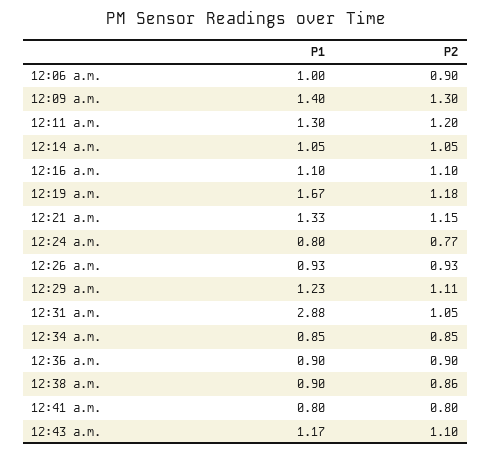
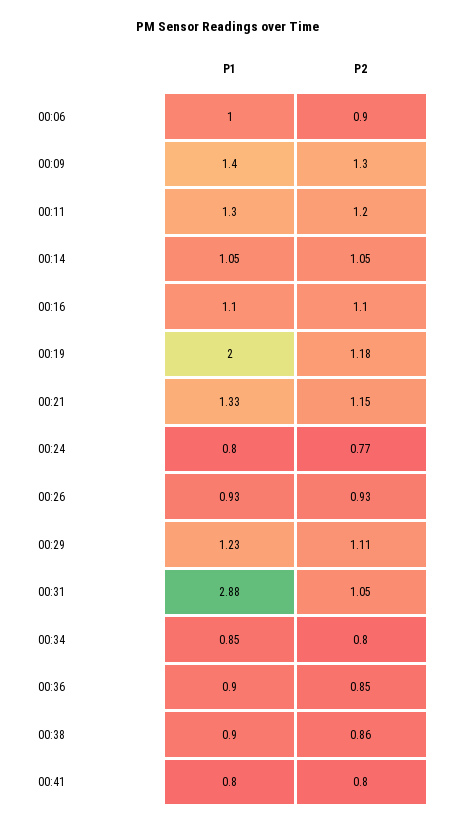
P1, 12:19 a.m.: 1.67 -> 2
P2, 12:34 a.m.: 0.85 -> 0.8
P2, 12:36 a.m.: 0.9 -> 0.85
P1, 12:43 a.m.: 1.17 -> none
P2, 12:43 a.m.: 1.1 -> none

